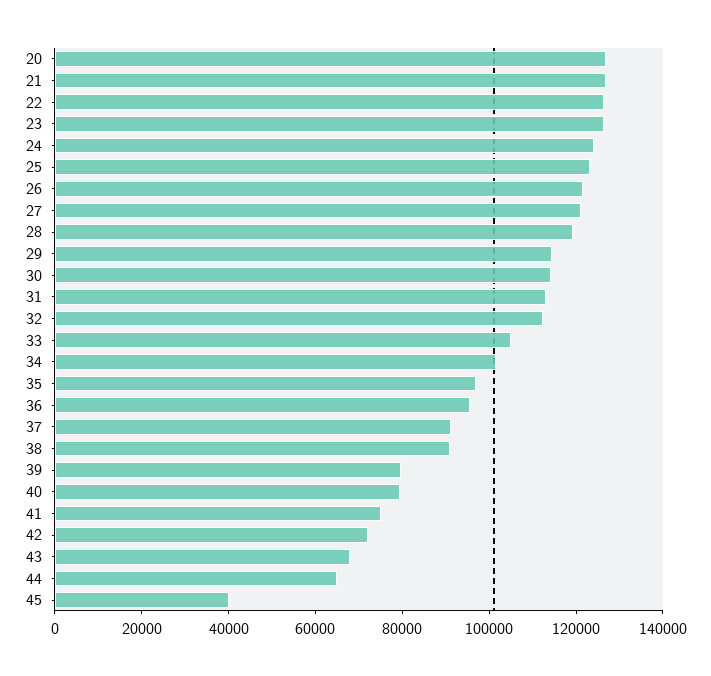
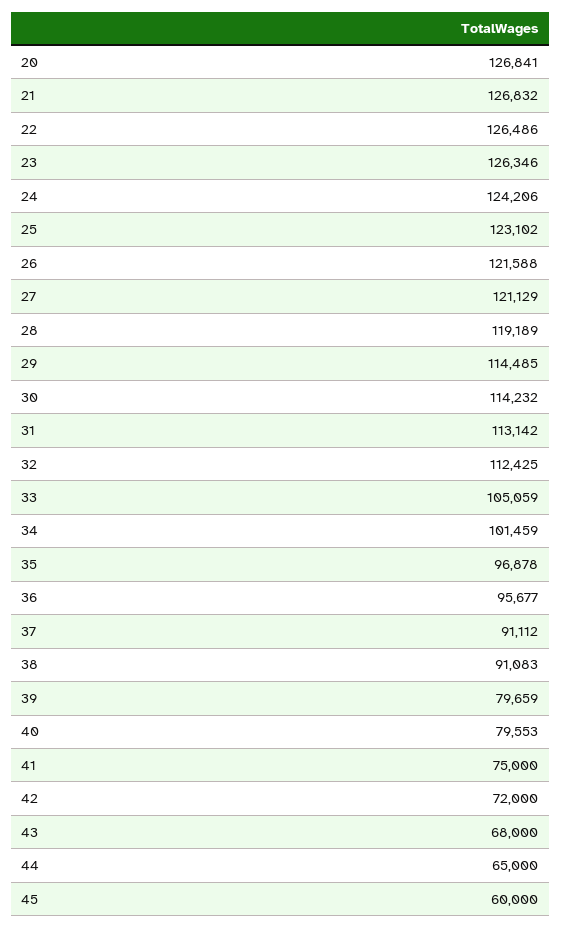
45: 40000 -> 60000

